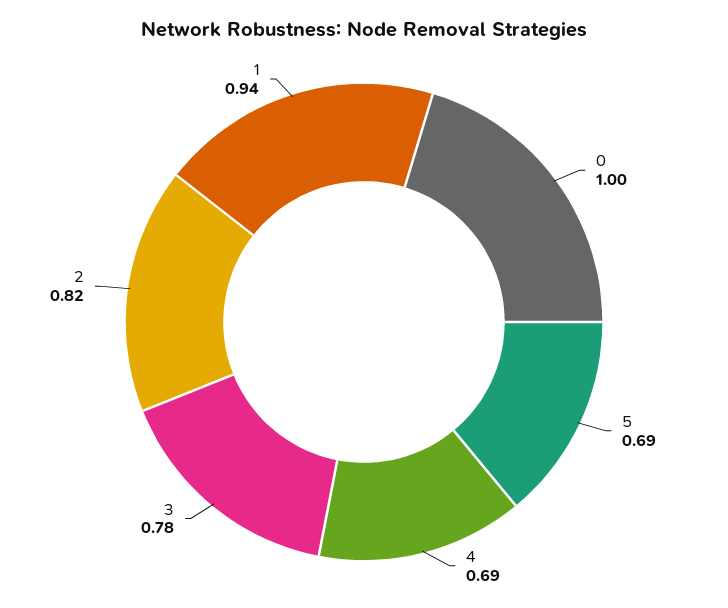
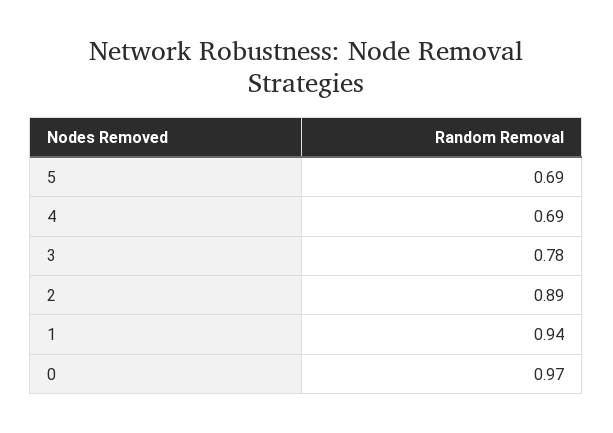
0: 1 -> 0.97
2: 0.82 -> 0.89

